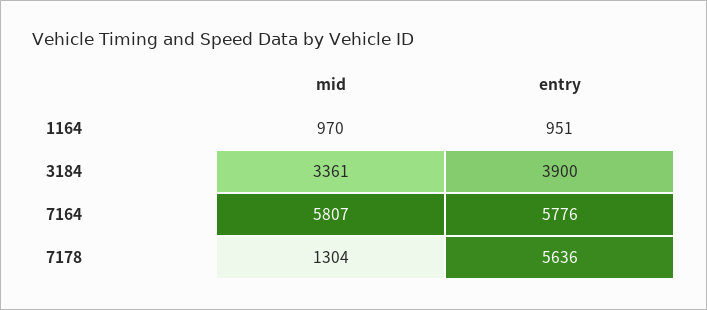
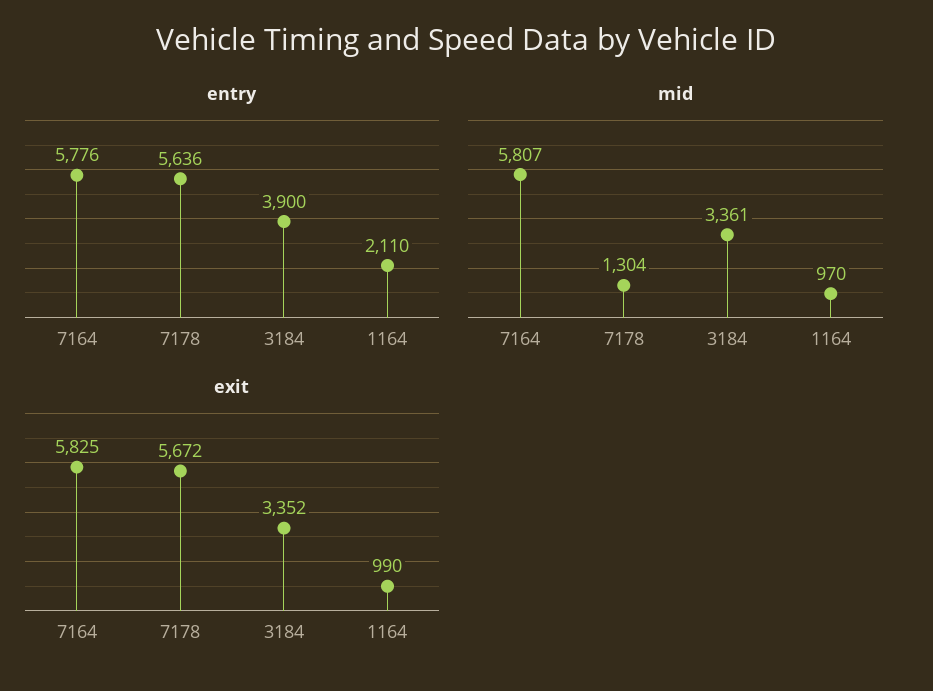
entry, 1164: 951 -> 2110
exit, 7164: none -> 5825
exit, 7178: none -> 5672
exit, 3184: none -> 3352
exit, 1164: none -> 990

